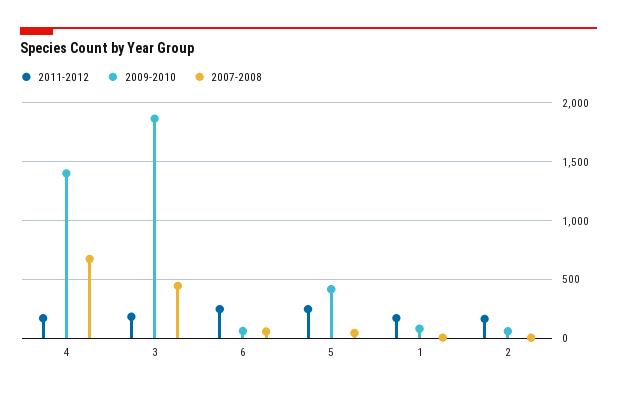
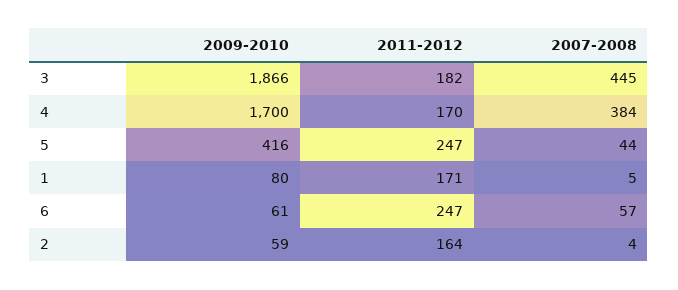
2009-2010, 4: 1400 -> 1700
2007-2008, 4: 700 -> 384

